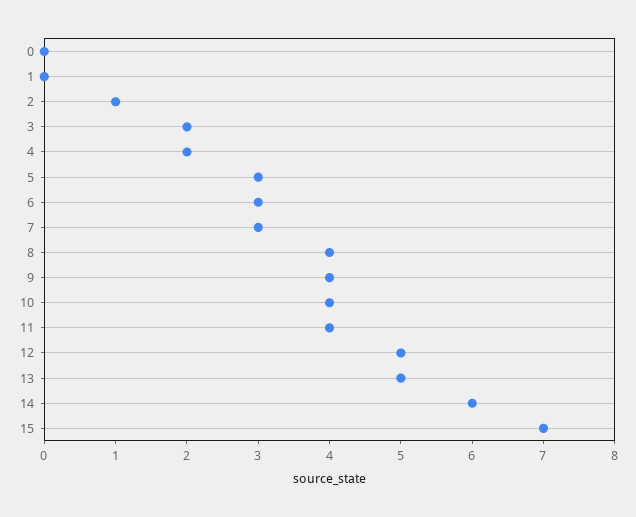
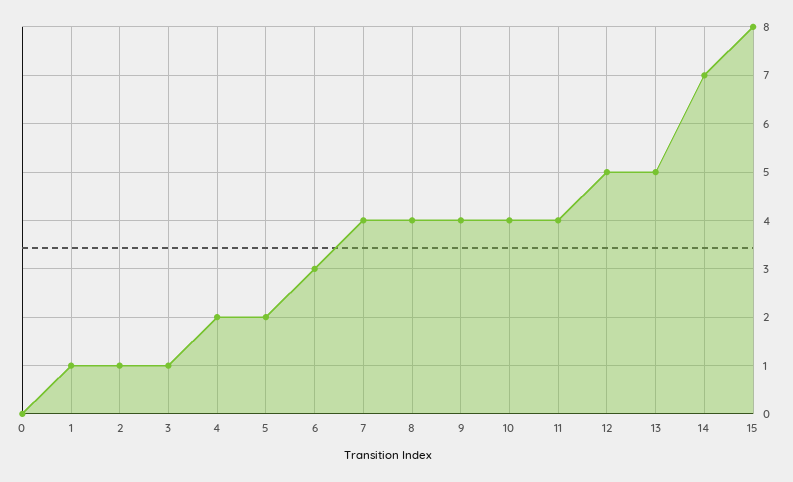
1: 0 -> 1
3: 2 -> 1
5: 3 -> 2
7: 3 -> 4
14: 6 -> 7
15: 7 -> 8

